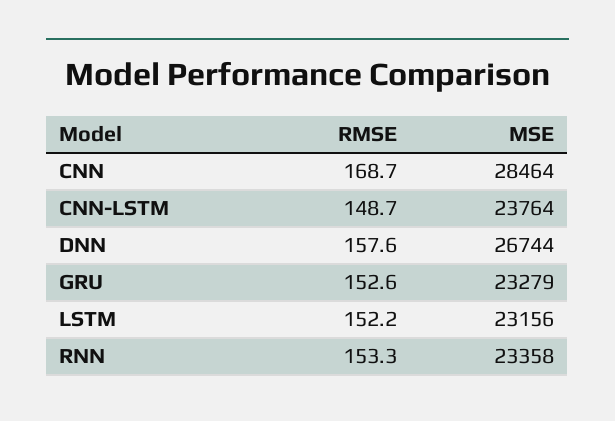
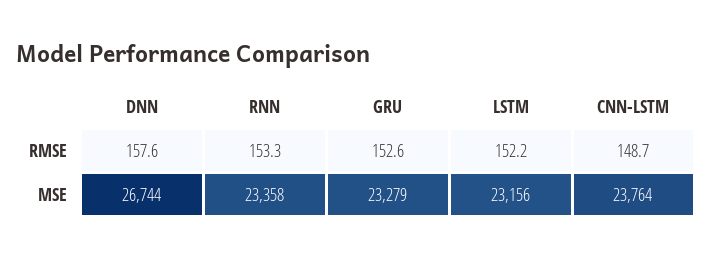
RMSE, CNN: 168.7 -> none
MSE, CNN: 28464 -> none

